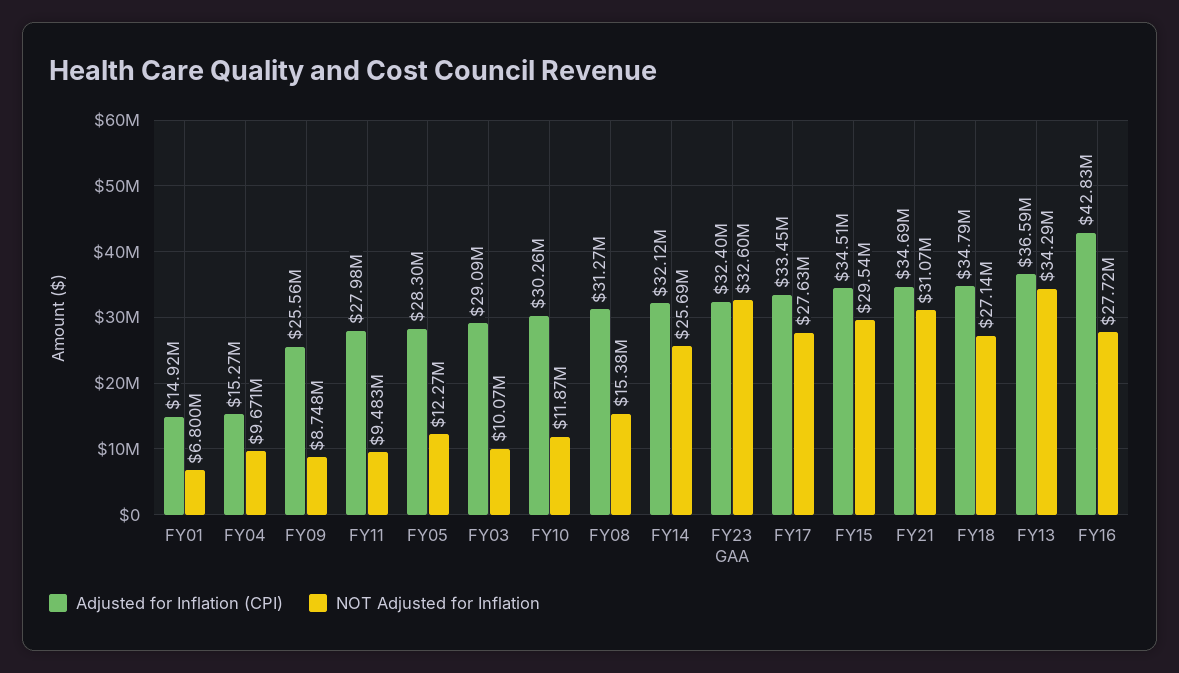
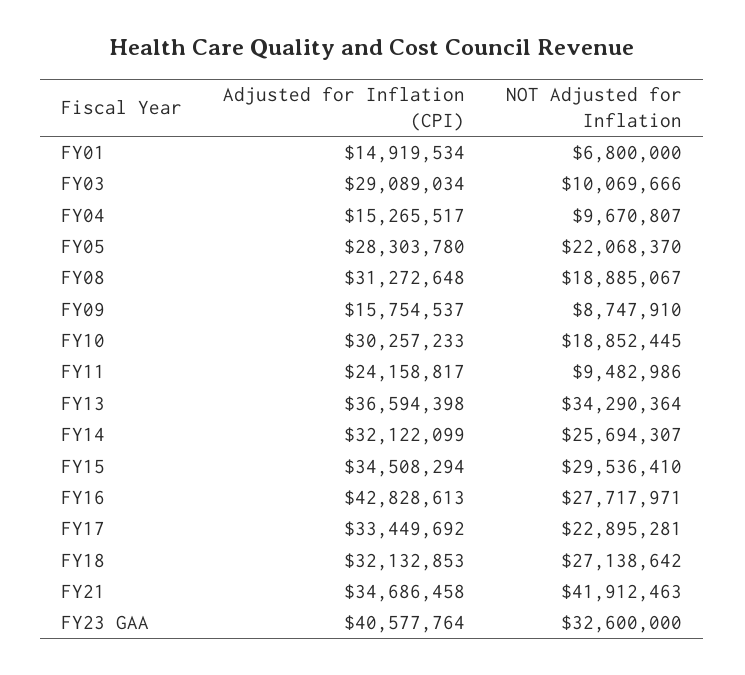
Adjusted for Inflation (CPI), FY09: 25560000 -> 15754537
Adjusted for Inflation (CPI), FY11: 27980000 -> 24158817
NOT Adjusted for Inflation, FY05: 12270000 -> 22068370
NOT Adjusted for Inflation, FY10: 11870000 -> 18852445
NOT Adjusted for Inflation, FY08: 15380000 -> 18885067
Adjusted for Inflation (CPI), FY23 GAA: 32400000 -> 40577764
NOT Adjusted for Inflation, FY17: 27630000 -> 22895281
NOT Adjusted for Inflation, FY21: 31070000 -> 41912463
Adjusted for Inflation (CPI), FY18: 34790000 -> 32132853

